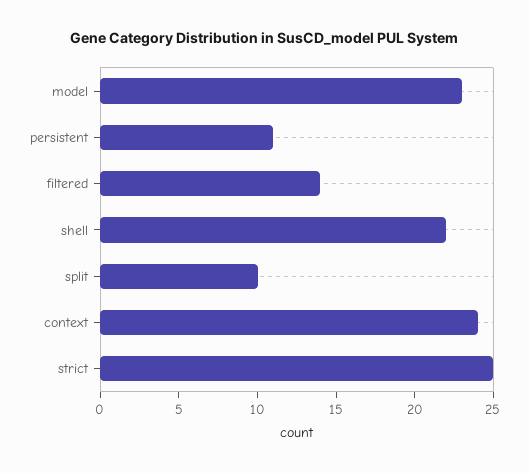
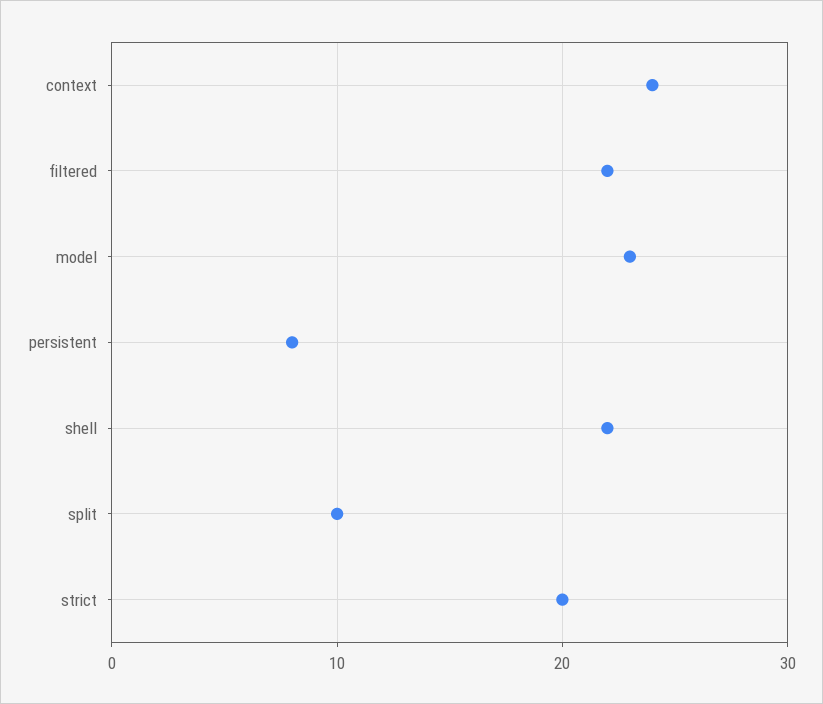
persistent: 11 -> 8
filtered: 14 -> 22
strict: 25 -> 20

